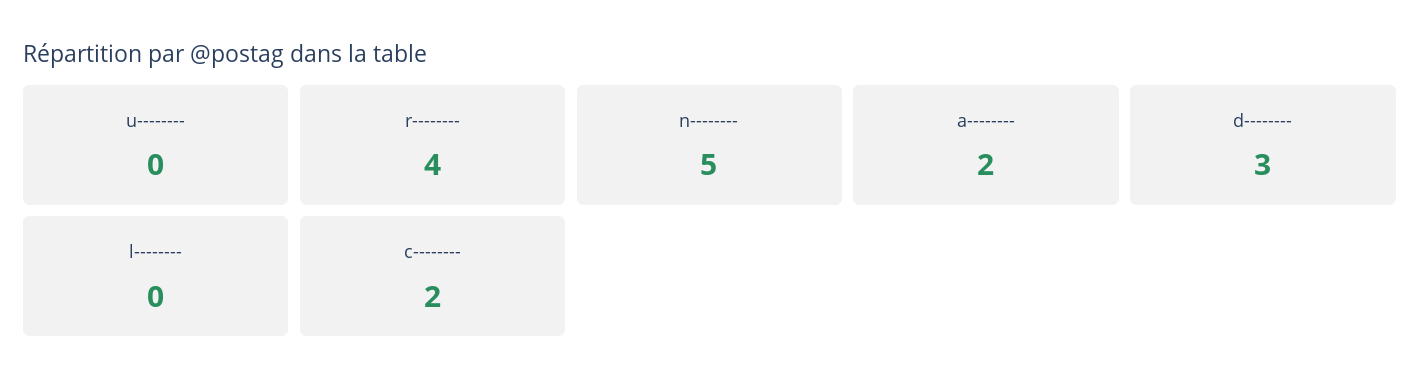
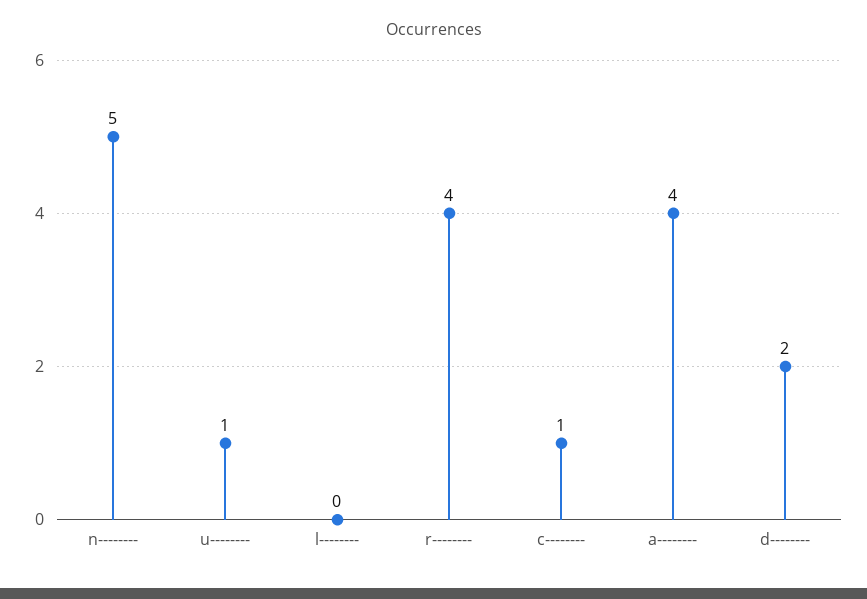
u--------: 0 -> 1
a--------: 2 -> 4
d--------: 3 -> 2
c--------: 2 -> 1

